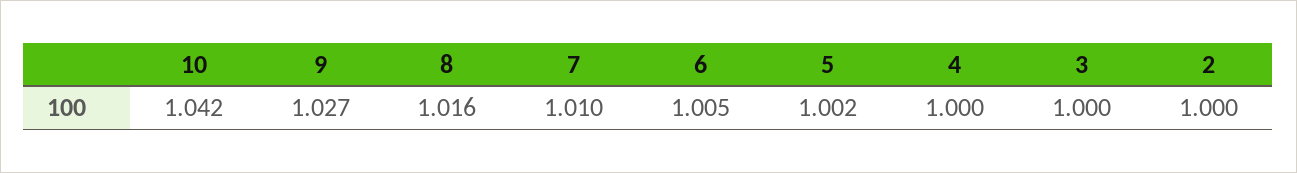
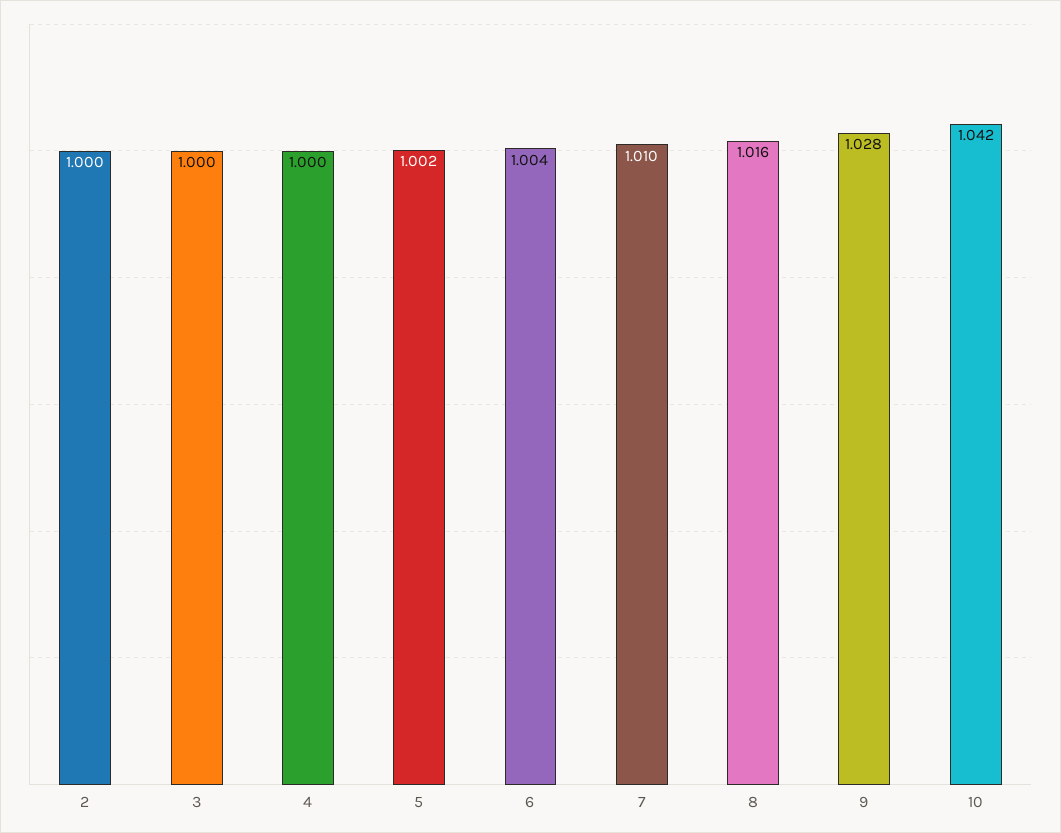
9: 1.027 -> 1.028
6: 1.005 -> 1.004

